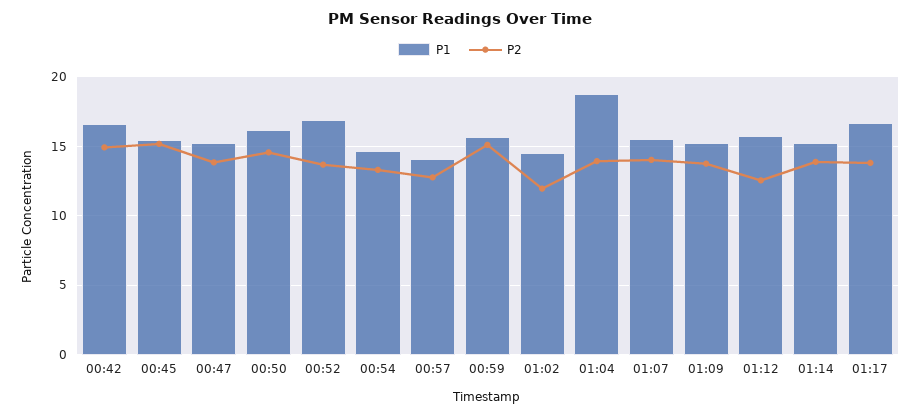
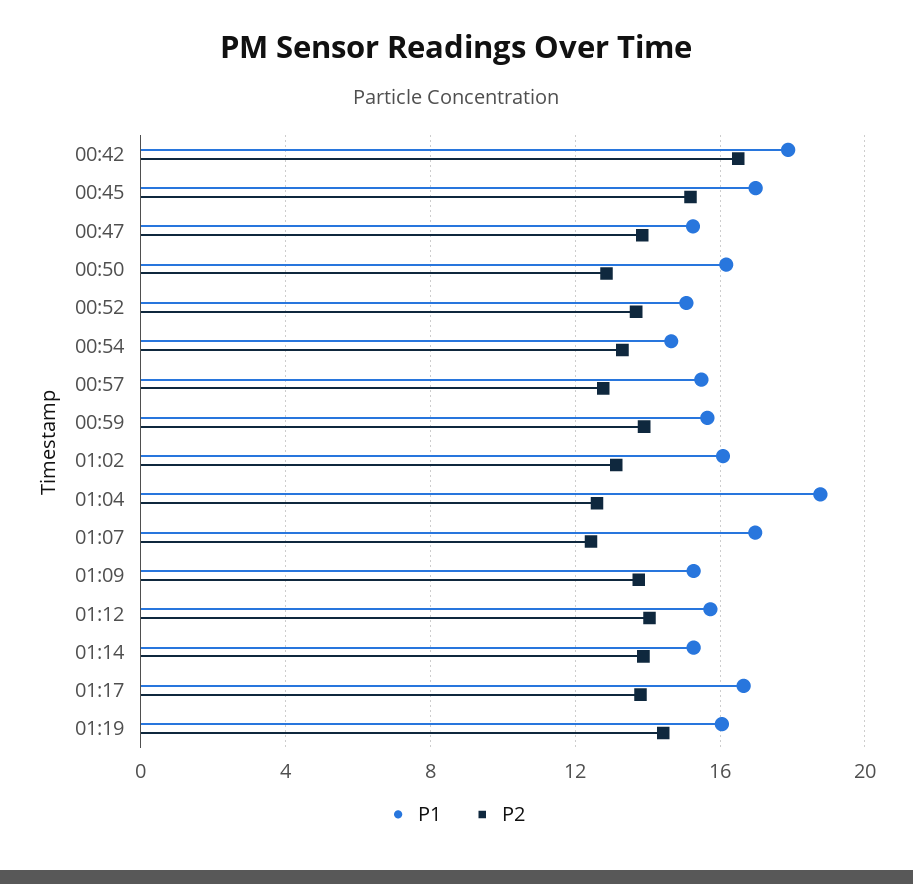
P1, 00:42: 16.5 -> 18
P2, 00:42: 15 -> 16.5
P1, 00:45: 15.5 -> 17
P2, 00:50: 14.5 -> 13
P1, 00:52: 17 -> 15
P1, 00:57: 14 -> 15.5
P2, 00:59: 15 -> 14
P1, 01:02: 14.5 -> 16
P2, 01:02: 12 -> 13
P2, 01:04: 14 -> 12.5
P1, 01:07: 15.5 -> 17
P2, 01:07: 14 -> 12.5
P2, 01:12: 12.5 -> 14
P1, 01:19: none -> 16
P2, 01:19: none -> 14.5

